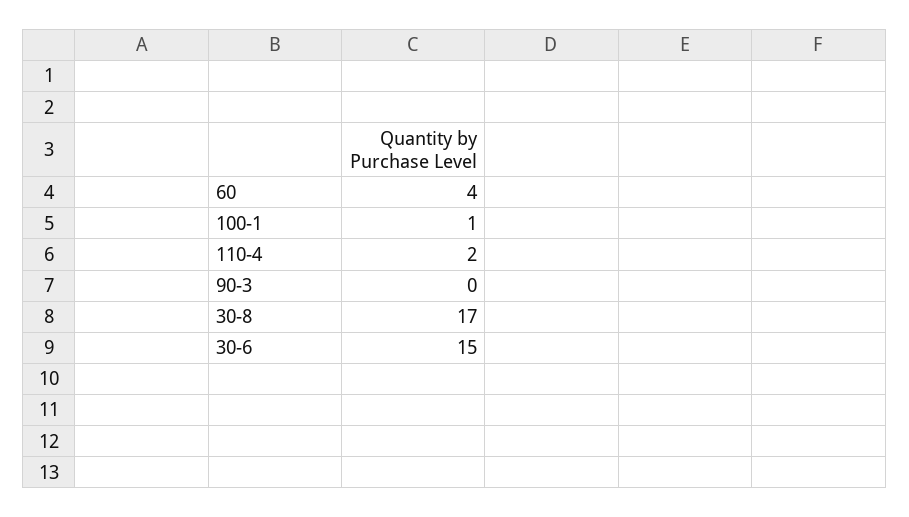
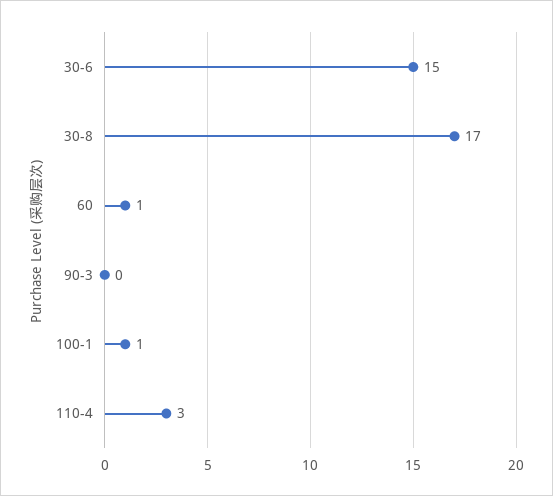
60: 4 -> 1
110-4: 2 -> 3

